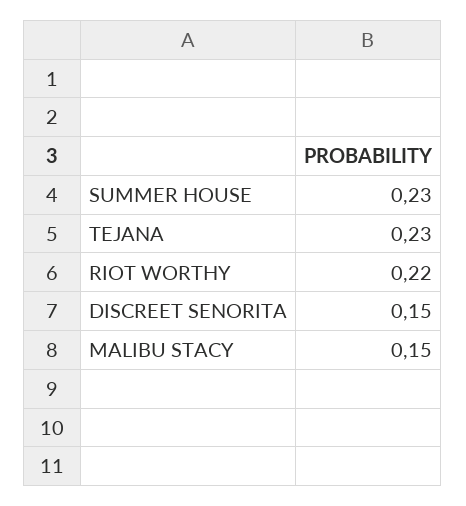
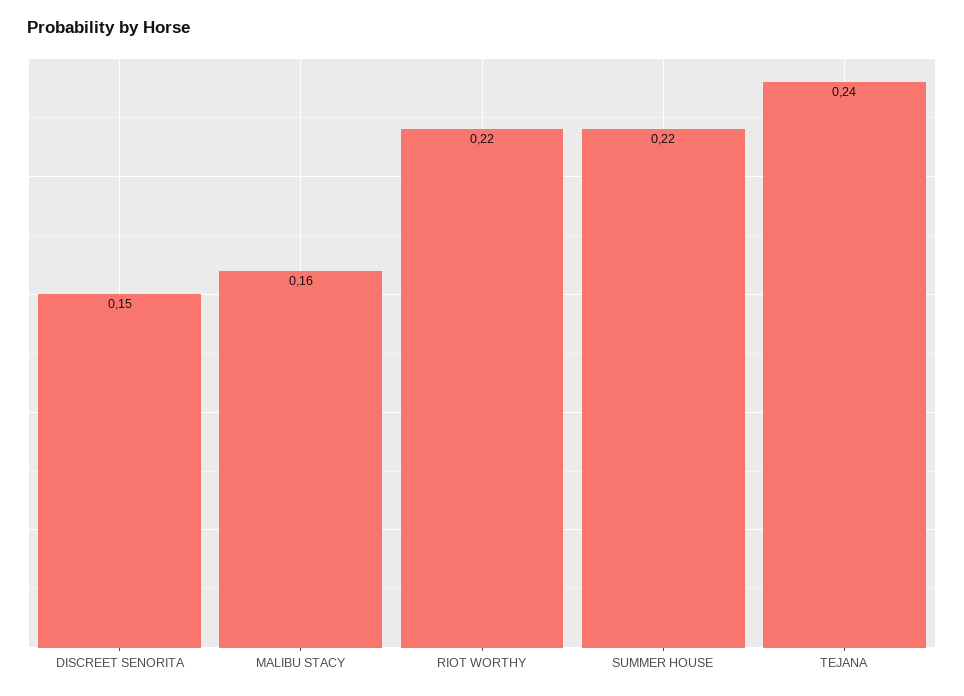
SUMMER HOUSE: 0.23 -> 0.22
TEJANA: 0.23 -> 0.24
MALIBU STACY: 0.15 -> 0.16

